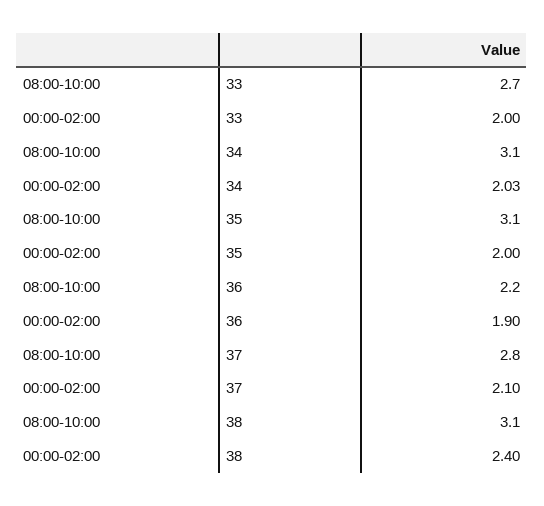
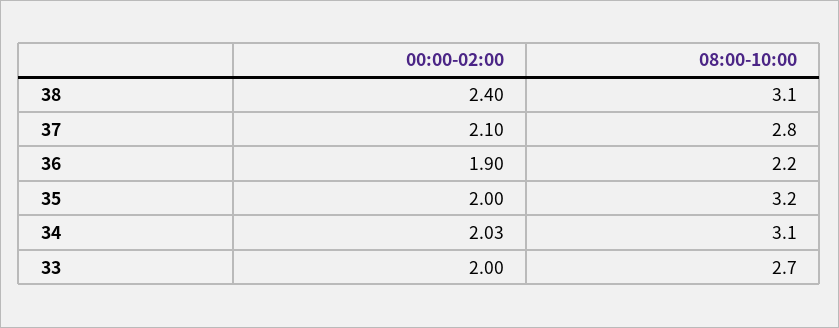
08:00-10:00, 35: 3.1 -> 3.2

